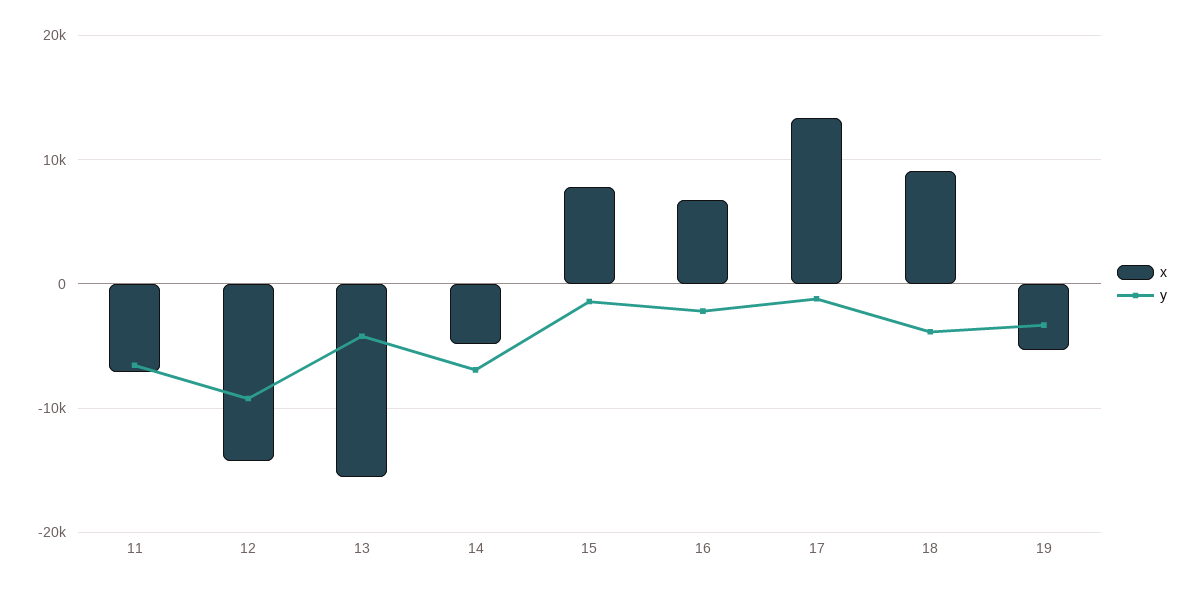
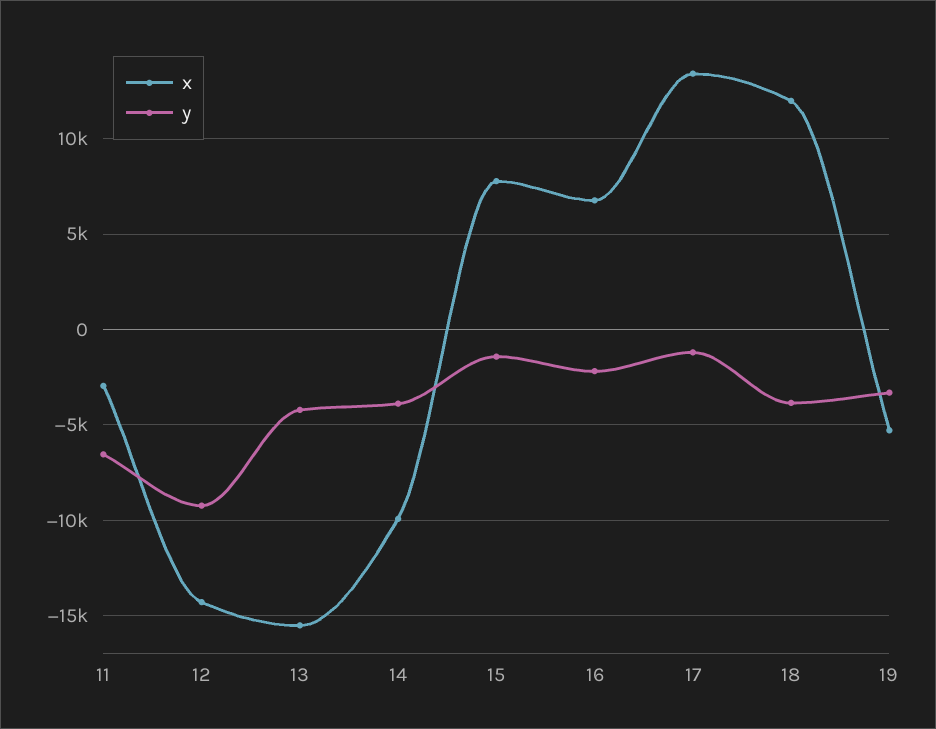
x, 11: -7000 -> -3000
x, 14: -5000 -> -10000
y, 14: -7000 -> -4000
x, 18: 9000 -> 12000

